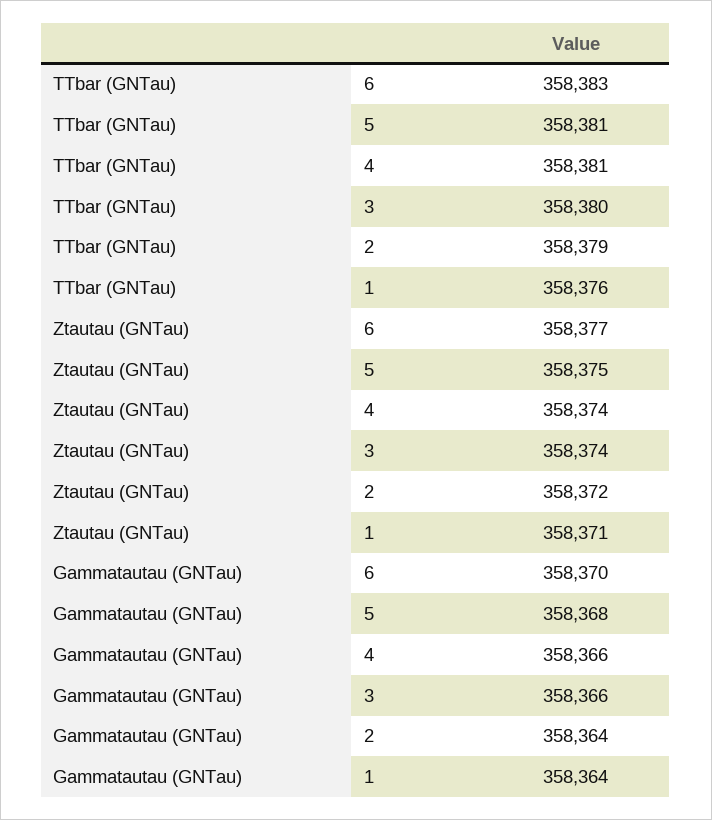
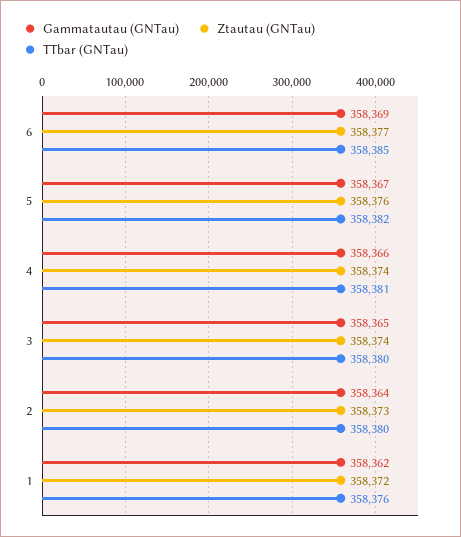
TTbar (GNTau), 6: 358383 -> 358385
TTbar (GNTau), 5: 358381 -> 358382
TTbar (GNTau), 2: 358379 -> 358380
Ztautau (GNTau), 5: 358375 -> 358376
Ztautau (GNTau), 2: 358372 -> 358373
Ztautau (GNTau), 1: 358371 -> 358372
Gammatautau (GNTau), 6: 358370 -> 358369
Gammatautau (GNTau), 5: 358368 -> 358367
Gammatautau (GNTau), 3: 358366 -> 358365
Gammatautau (GNTau), 1: 358364 -> 358362

